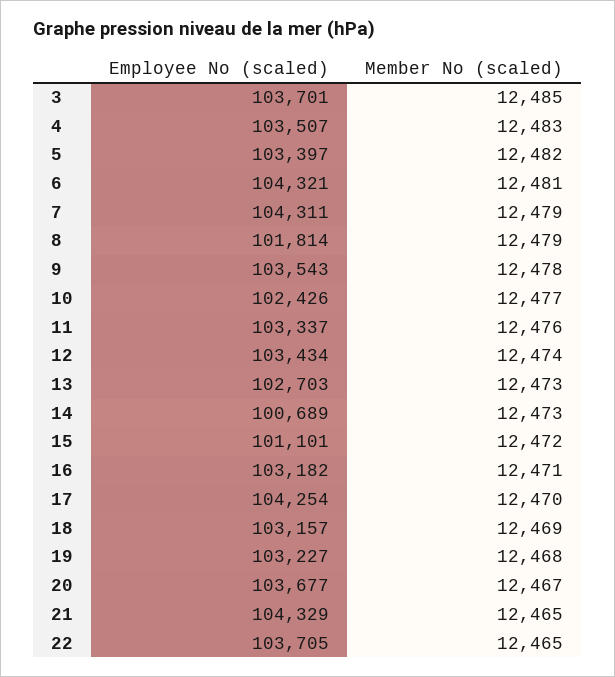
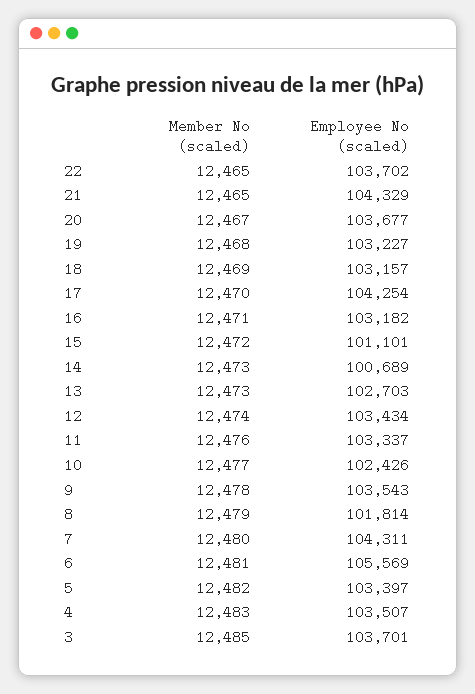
Employee No (scaled), 6: 104321 -> 105569
Member No (scaled), 7: 12479 -> 12480
Employee No (scaled), 22: 103705 -> 103702

